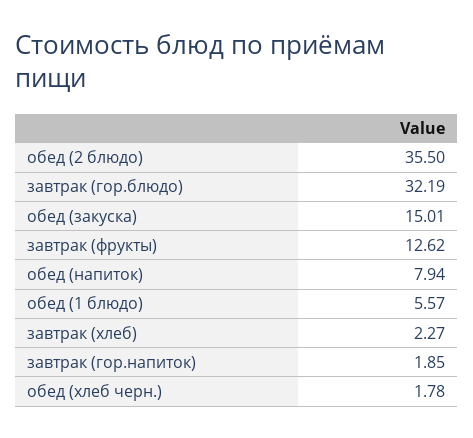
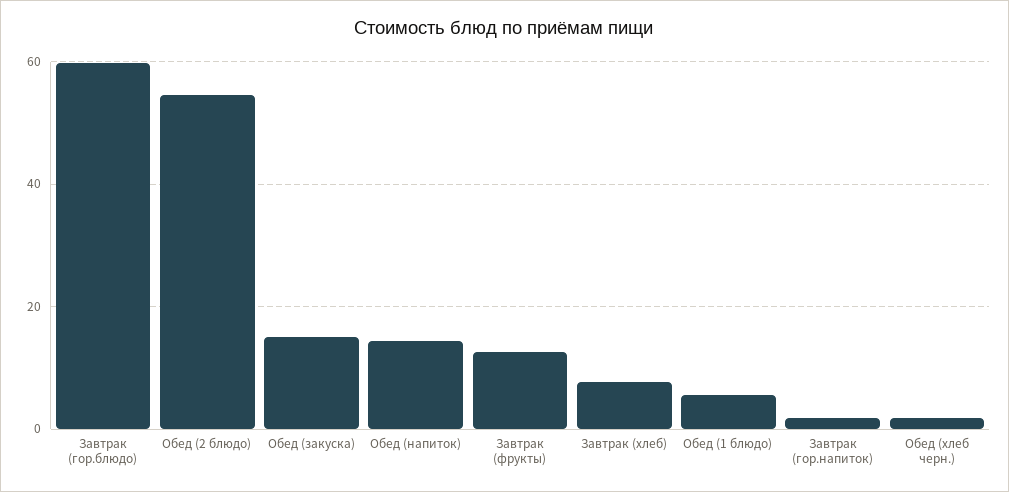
обед (2 блюдо): 35.5 -> 54
завтрак (гор.блюдо): 32.19 -> 60
обед (напиток): 7.94 -> 14
завтрак (хлеб): 2.27 -> 8

